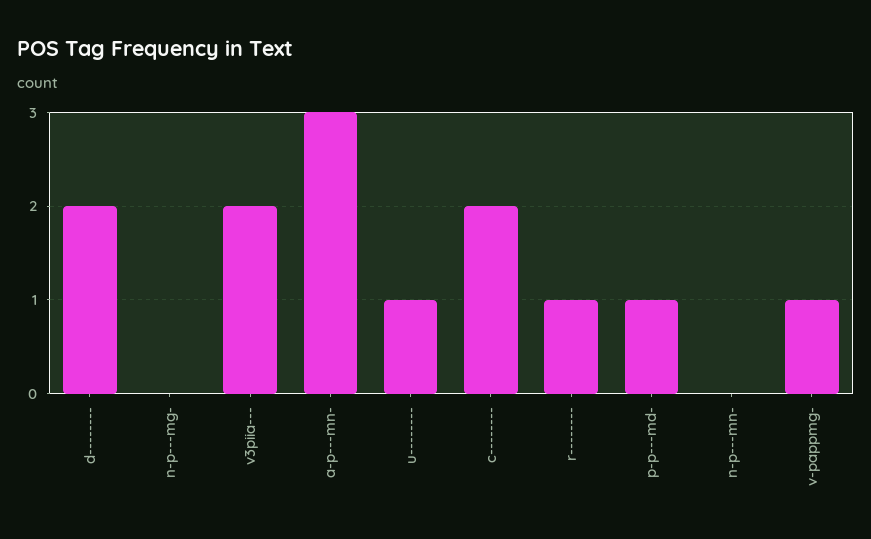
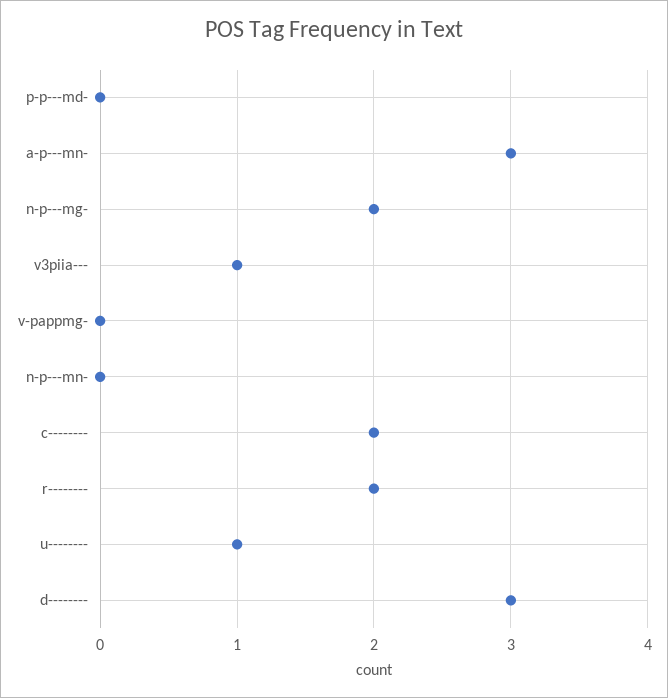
d--------: 2 -> 3
n-p---mg-: 0 -> 2
v3piia---: 2 -> 1
r--------: 1 -> 2
p-p---md-: 1 -> 0
v-pappmg-: 1 -> 0

